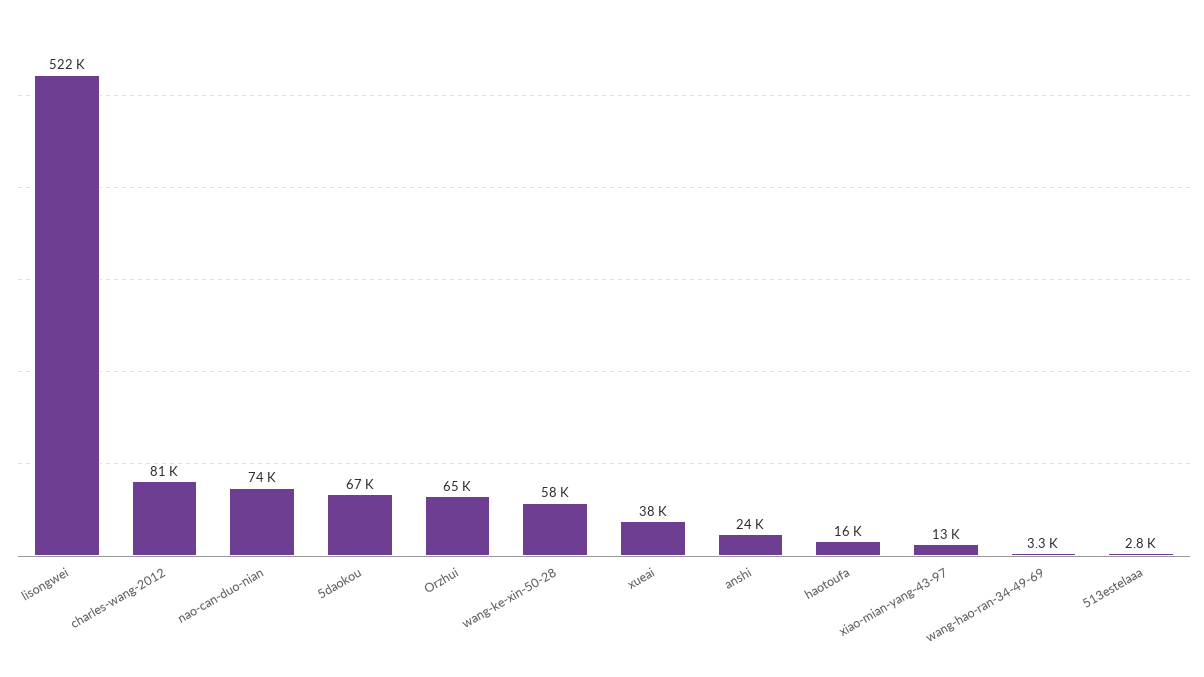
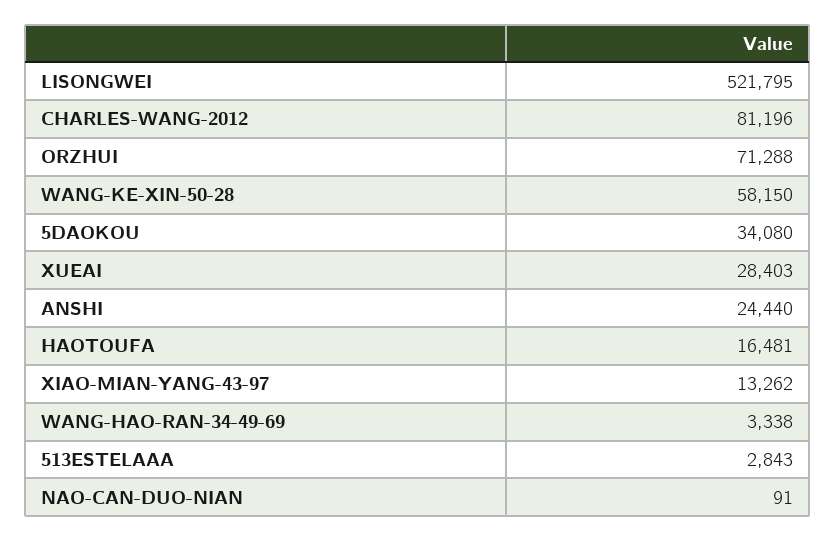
nao-can-duo-nian: 74000 -> 91
5daokou: 67000 -> 34080
Orzhui: 65000 -> 71288
xueai: 38000 -> 28403

